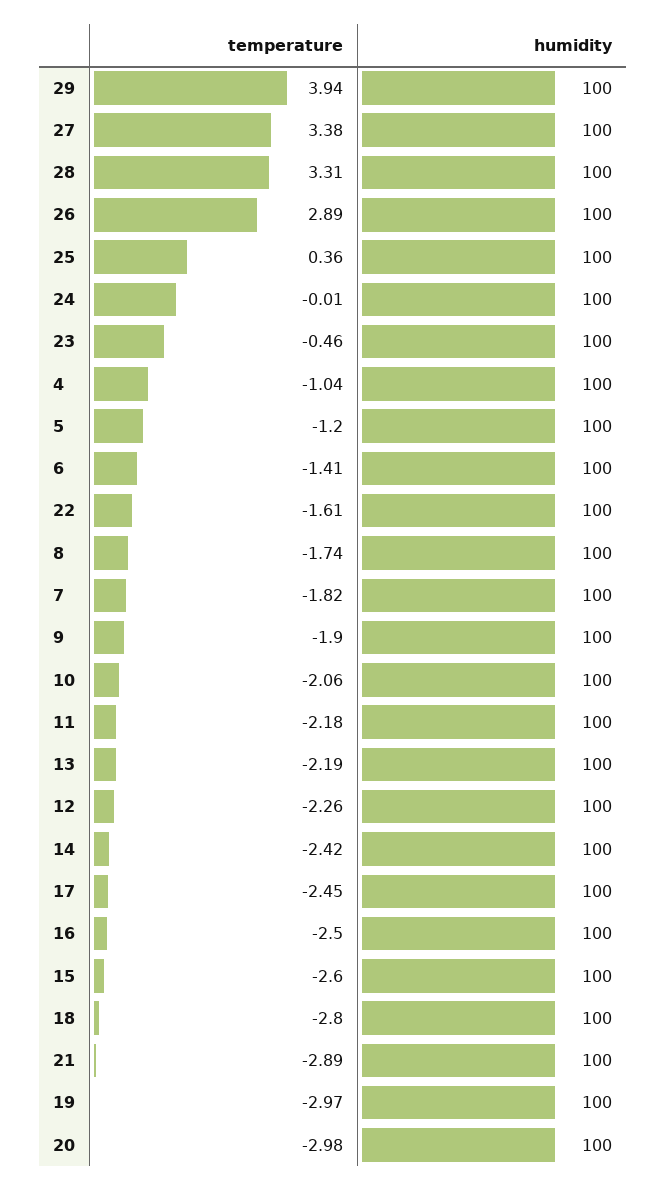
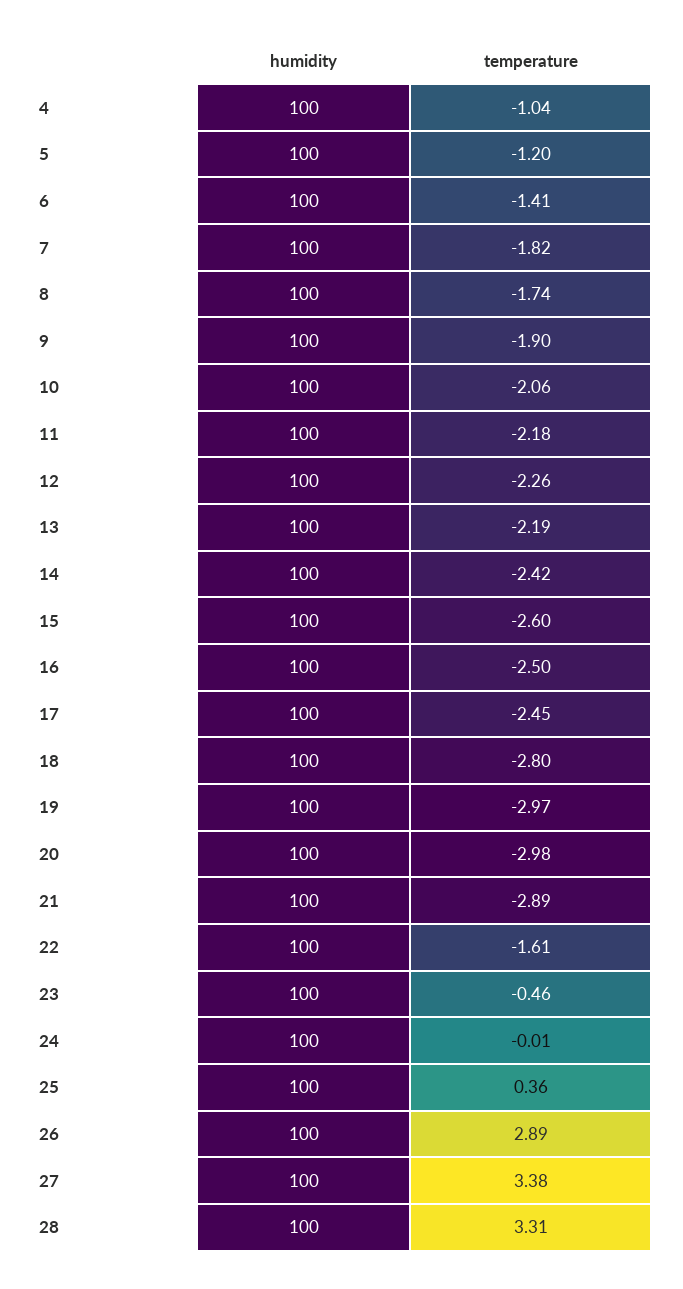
temperature, 29: 3.94 -> none
humidity, 29: 100 -> none

